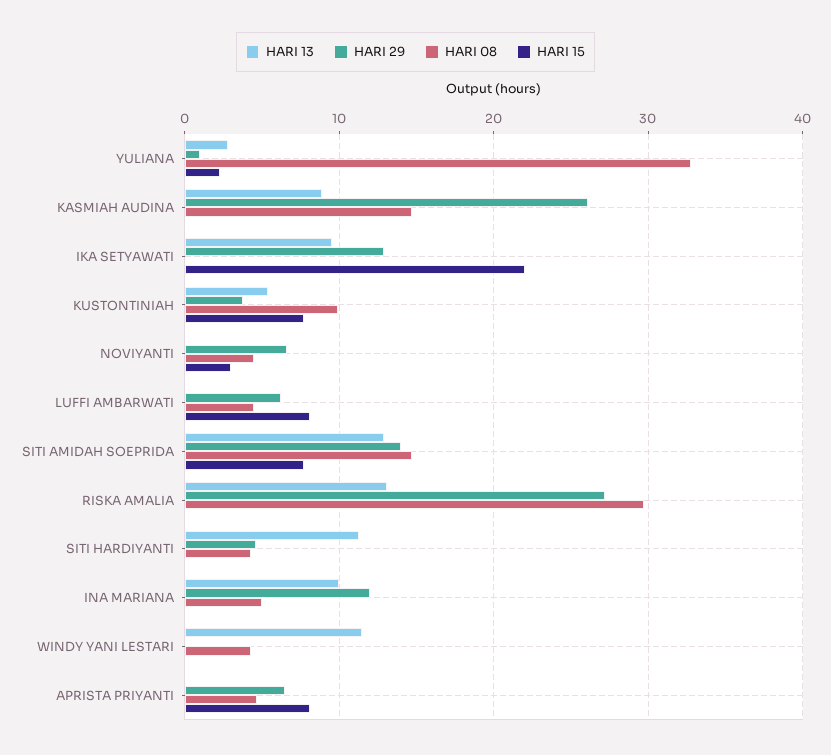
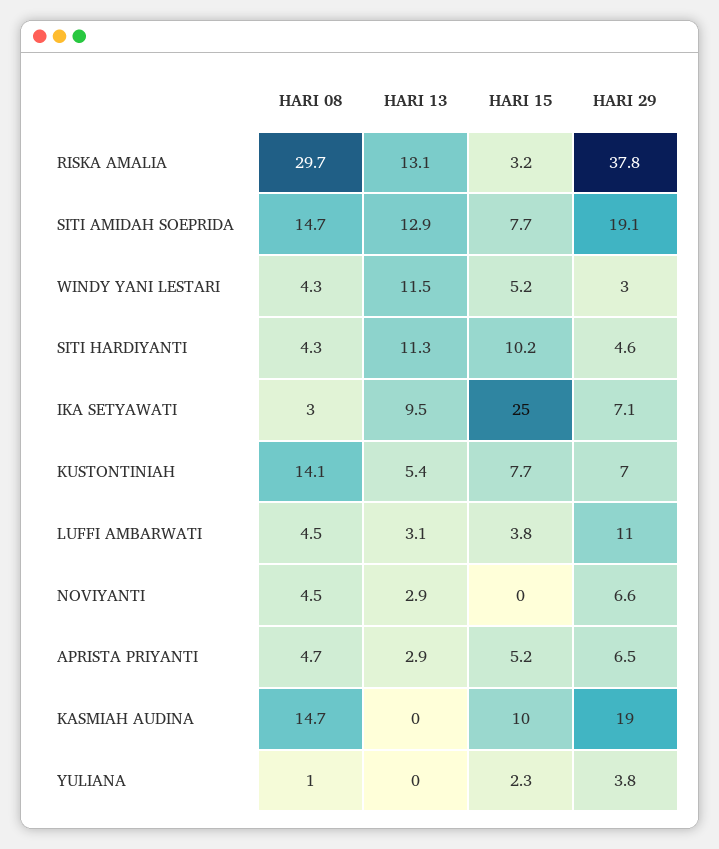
HARI 13, YULIANA: 3 -> 0
HARI 29, YULIANA: 1 -> 3.8
HARI 08, YULIANA: 33 -> 1
HARI 13, KASMIAH AUDINA: 9 -> 0
HARI 29, KASMIAH AUDINA: 26 -> 19
HARI 15, KASMIAH AUDINA: 0 -> 10
HARI 29, IKA SETYAWATI: 13 -> 7.1
HARI 08, IKA SETYAWATI: 0 -> 3
HARI 15, IKA SETYAWATI: 22 -> 25
HARI 29, KUSTONTINIAH: 4 -> 7
HARI 08, KUSTONTINIAH: 10 -> 14.1
HARI 13, NOVIYANTI: 0 -> 2.9
HARI 15, NOVIYANTI: 3 -> 0
HARI 13, LUFFI AMBARWATI: 0 -> 3.1
HARI 29, LUFFI AMBARWATI: 6 -> 11
HARI 15, LUFFI AMBARWATI: 8 -> 3.8
HARI 29, SITI AMIDAH SOEPRIDA: 14 -> 19.1
HARI 29, RISKA AMALIA: 27 -> 37.8
HARI 15, RISKA AMALIA: 0 -> 3.2
HARI 15, SITI HARDIYANTI: 0 -> 10.2
HARI 13, INA MARIANA: 10 -> none
HARI 29, INA MARIANA: 12 -> none
HARI 08, INA MARIANA: 5 -> none
HARI 15, INA MARIANA: 0 -> none
HARI 29, WINDY YANI LESTARI: 0 -> 3
HARI 15, WINDY YANI LESTARI: 0 -> 5.2
HARI 13, APRISTA PRIYANTI: 0 -> 2.9
HARI 15, APRISTA PRIYANTI: 8 -> 5.2

